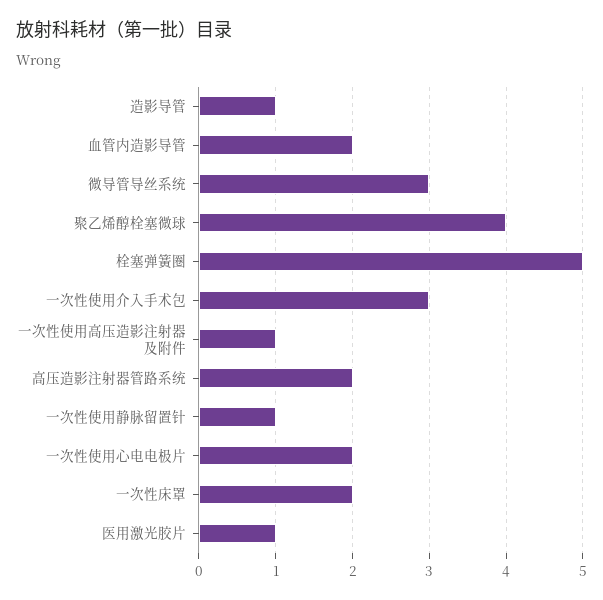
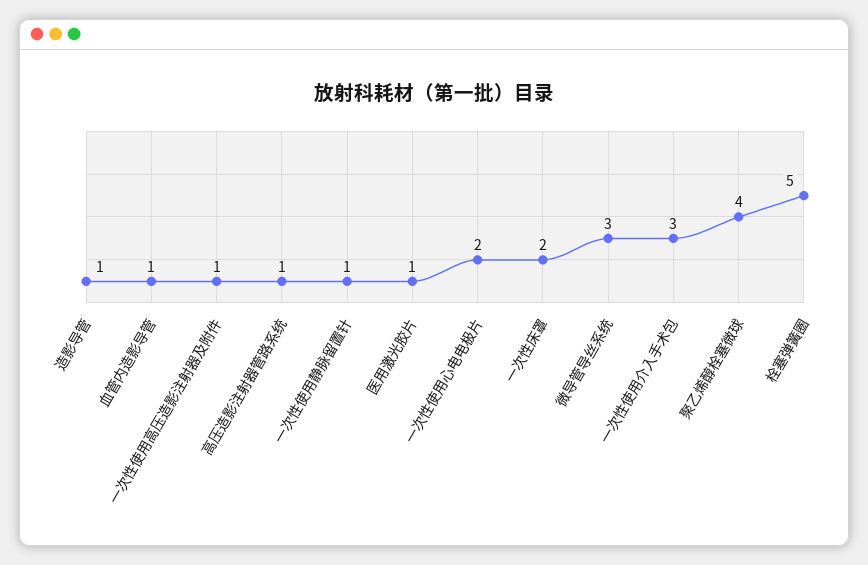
血管内造影导管: 2 -> 1
高压造影注射器管路系统: 2 -> 1

